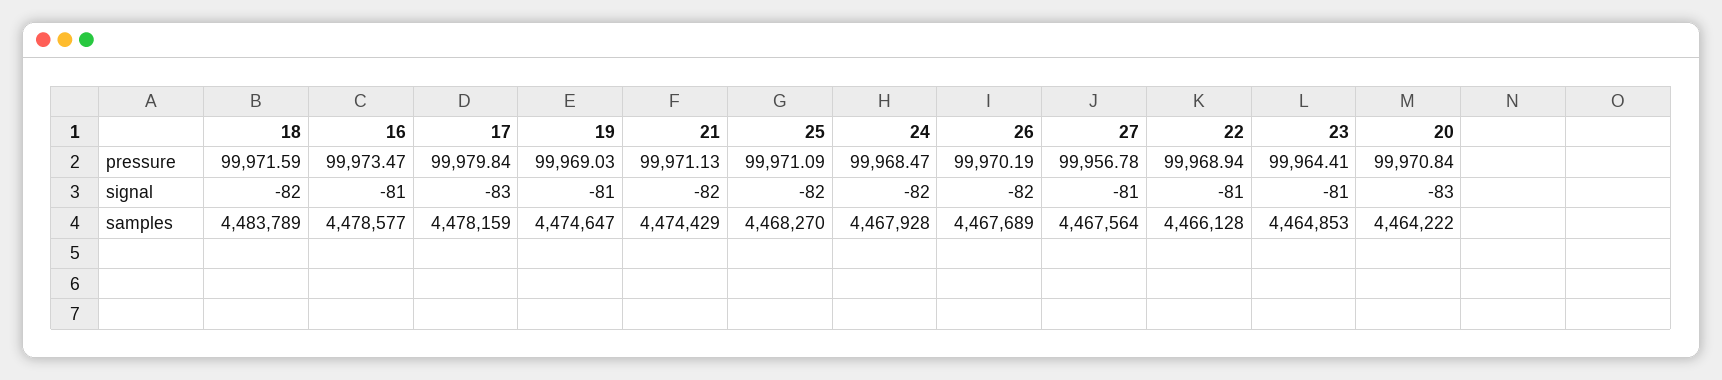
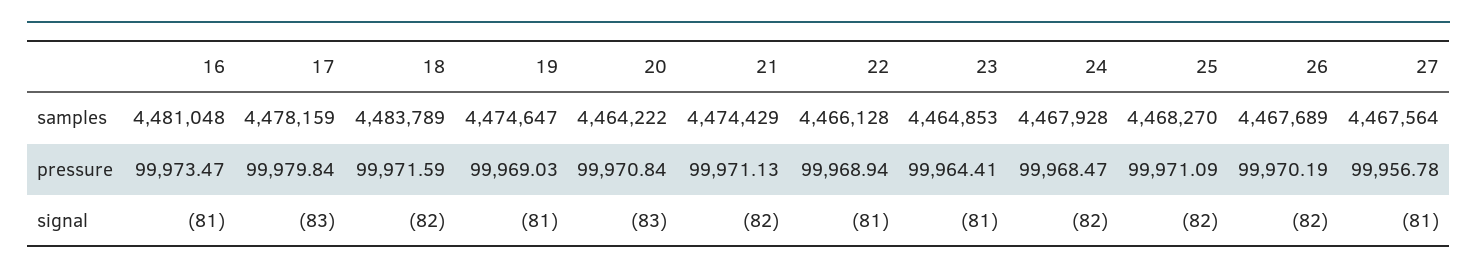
16, samples: 4478577 -> 4481048

